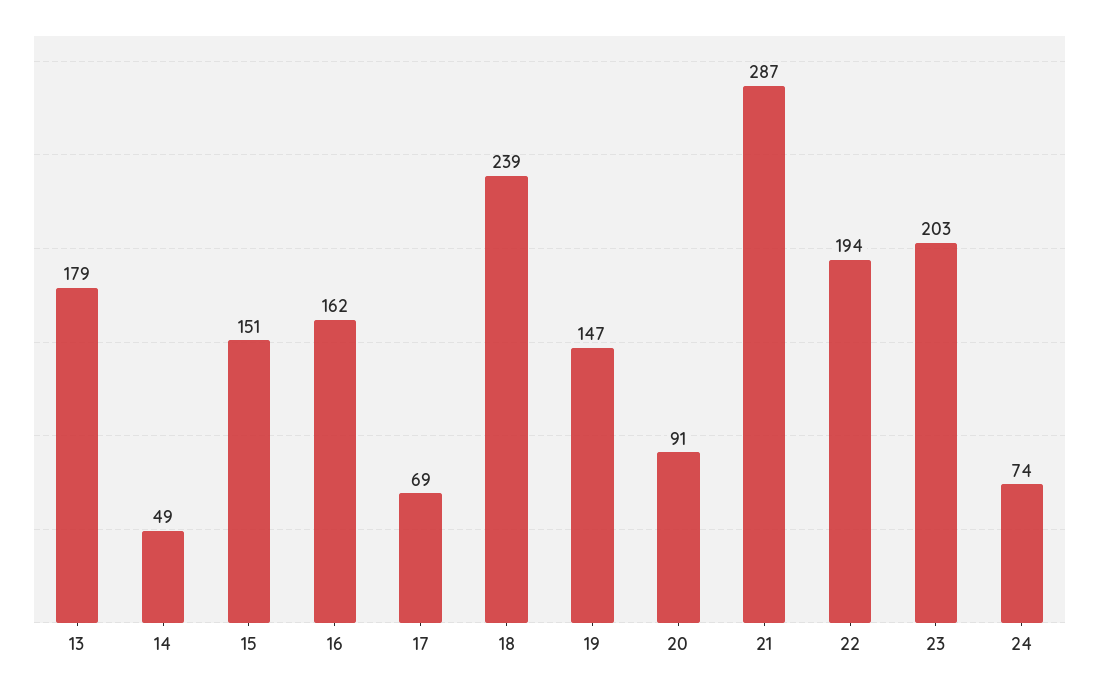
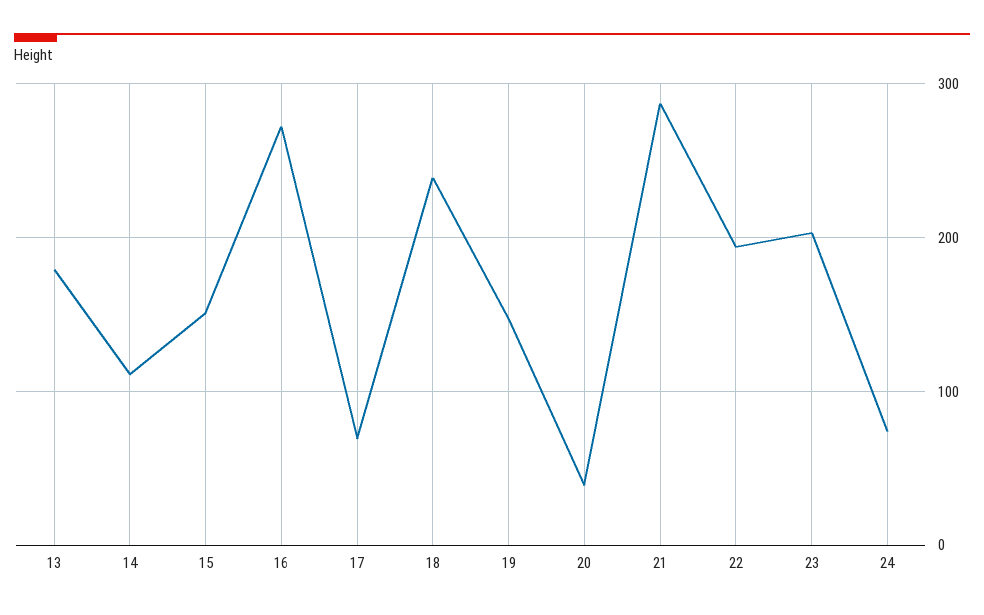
14: 49 -> 110
16: 162 -> 270
20: 91 -> 40

